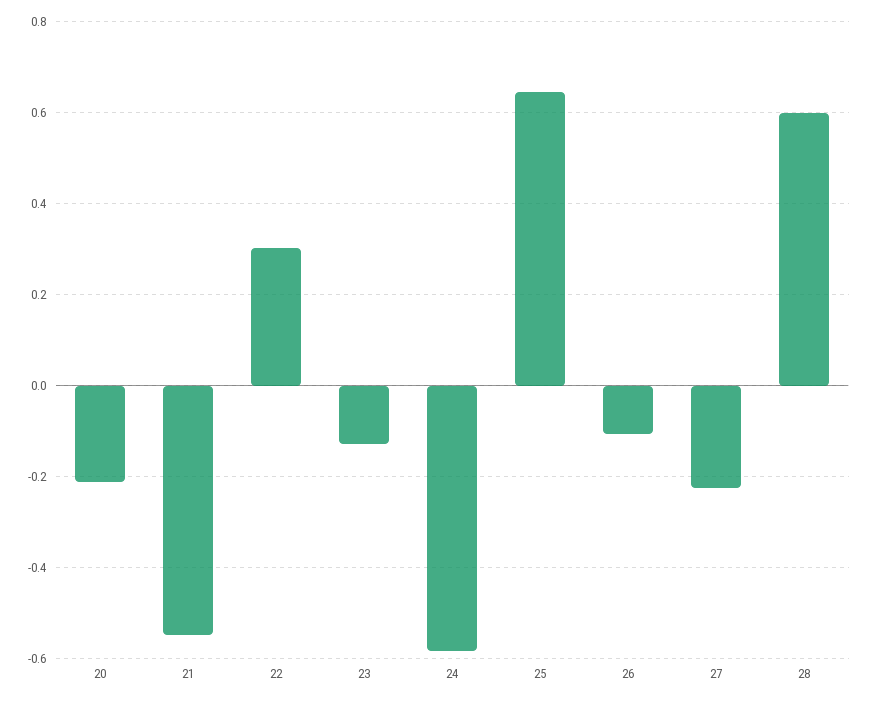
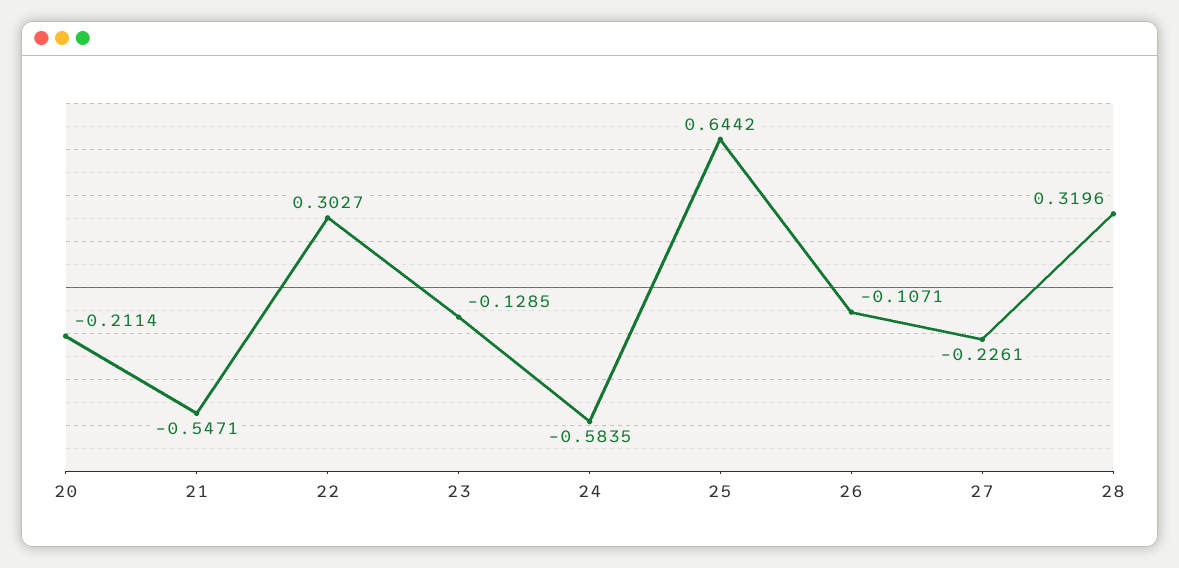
28: 0.6 -> 0.3196

